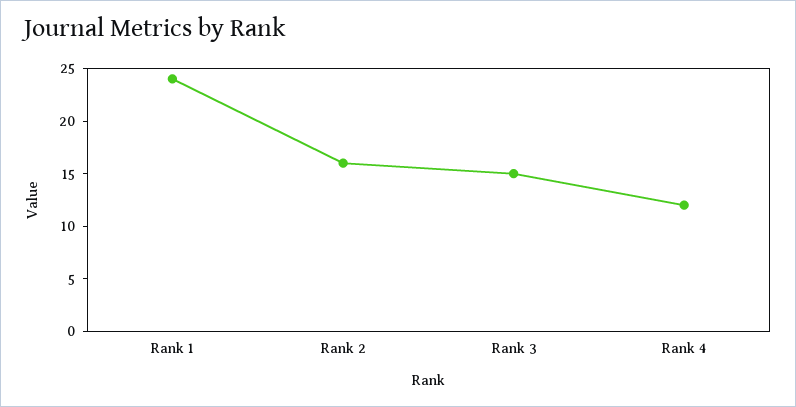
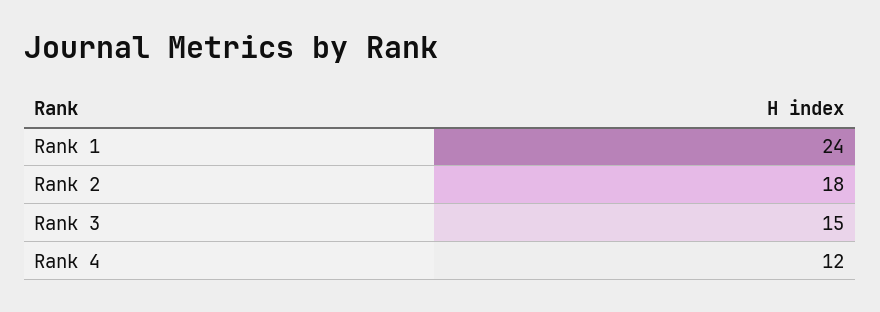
Rank 2: 16 -> 18

